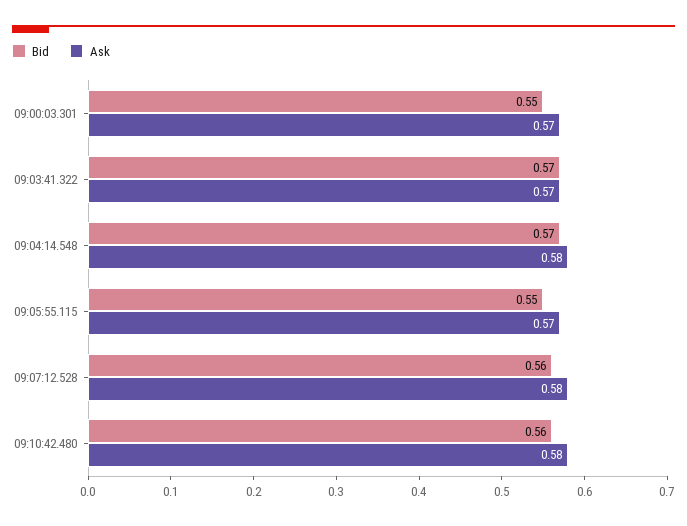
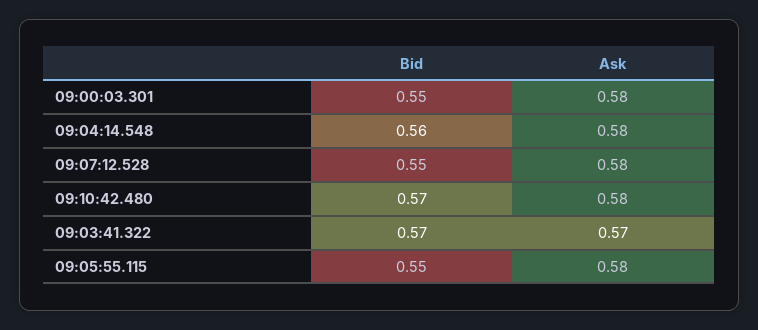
Ask, 09:00:03.301: 0.57 -> 0.58
Bid, 09:04:14.548: 0.57 -> 0.56
Ask, 09:05:55.115: 0.57 -> 0.58
Bid, 09:07:12.528: 0.56 -> 0.55
Bid, 09:10:42.480: 0.56 -> 0.57

